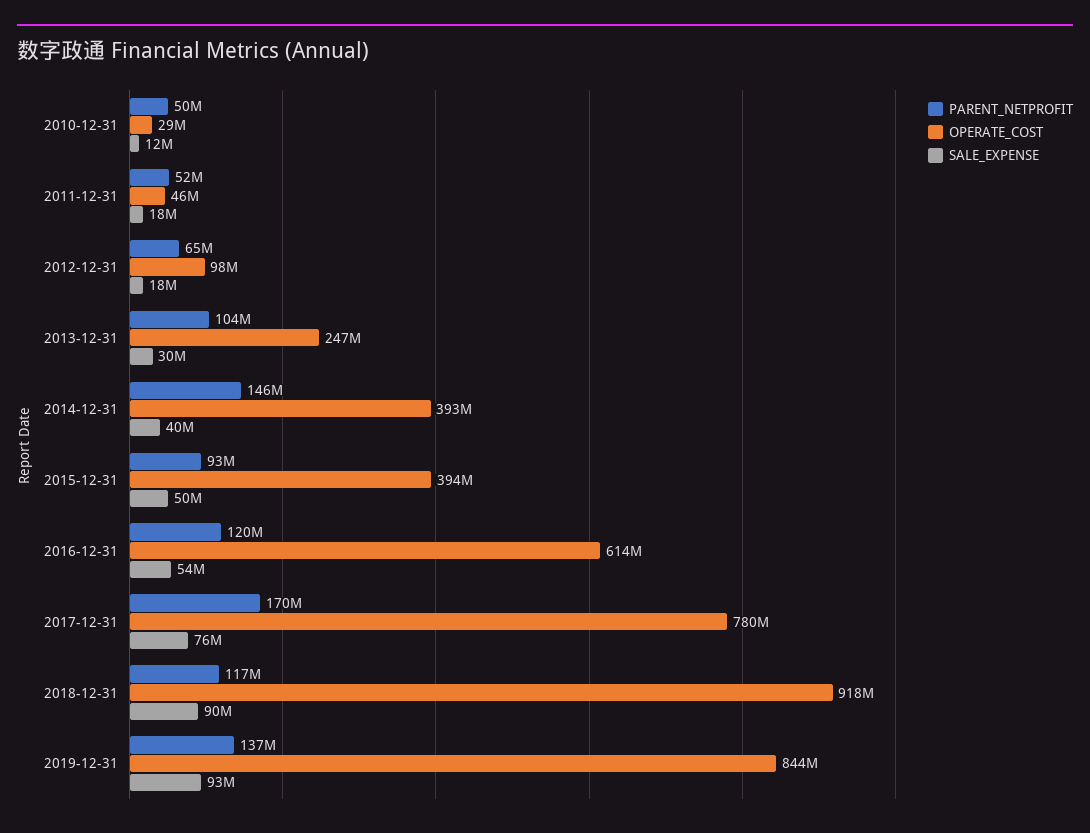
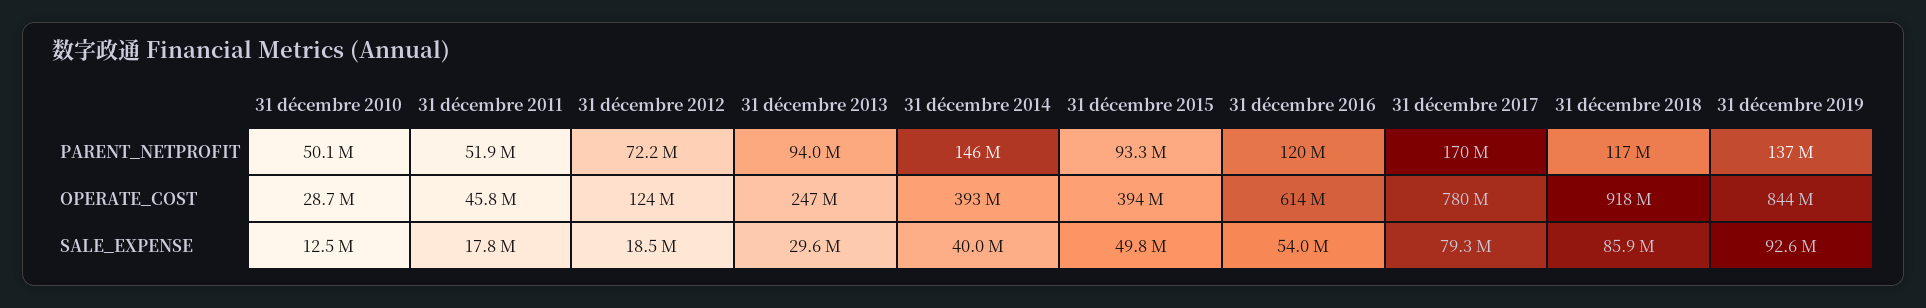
PARENT_NETPROFIT, 2012-12-31: 65000000 -> 72200000
OPERATE_COST, 2012-12-31: 98000000 -> 124000000
PARENT_NETPROFIT, 2013-12-31: 104000000 -> 94000000
SALE_EXPENSE, 2017-12-31: 76000000 -> 79300000
SALE_EXPENSE, 2018-12-31: 90000000 -> 85900000

